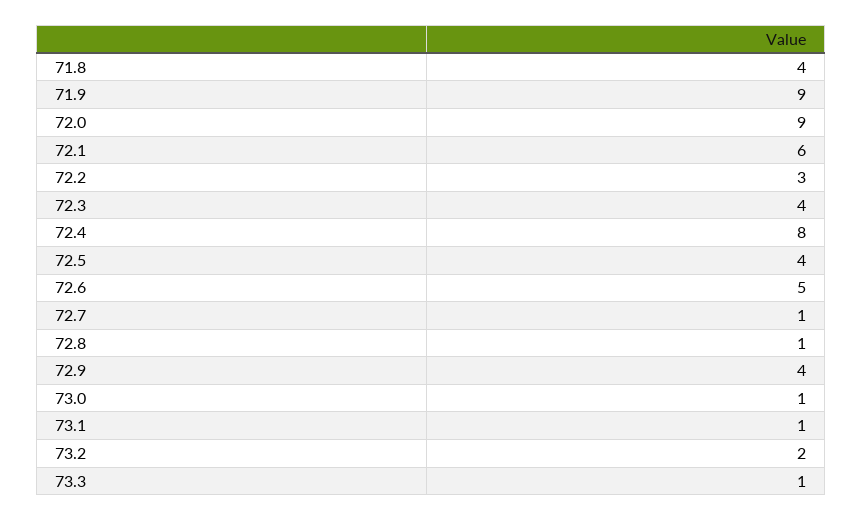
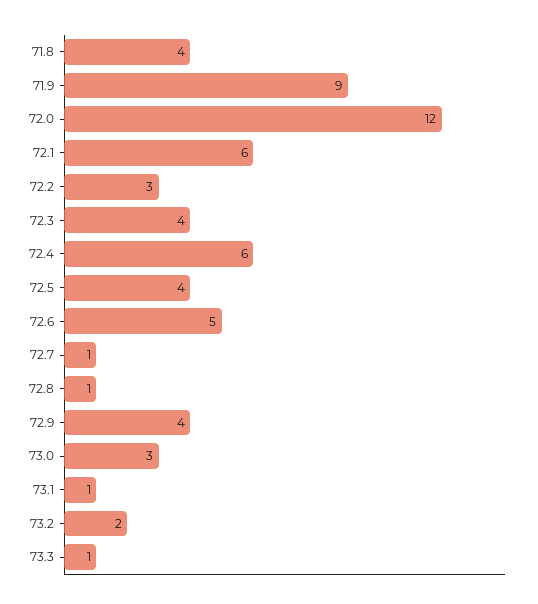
72.0: 9 -> 12
72.4: 8 -> 6
73.0: 1 -> 3

